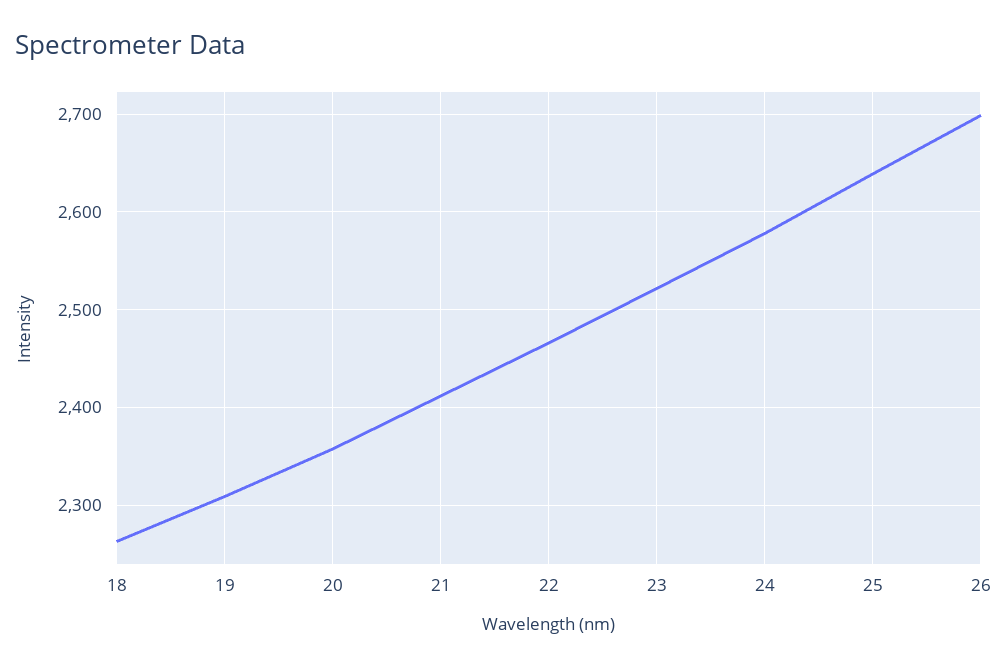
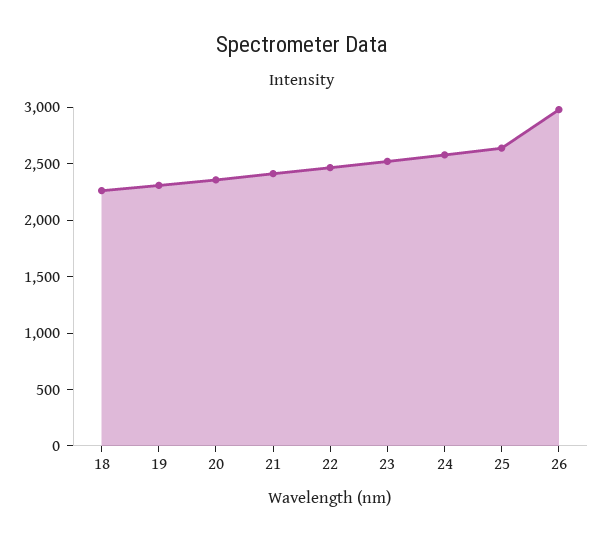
26: 2700 -> 3000

